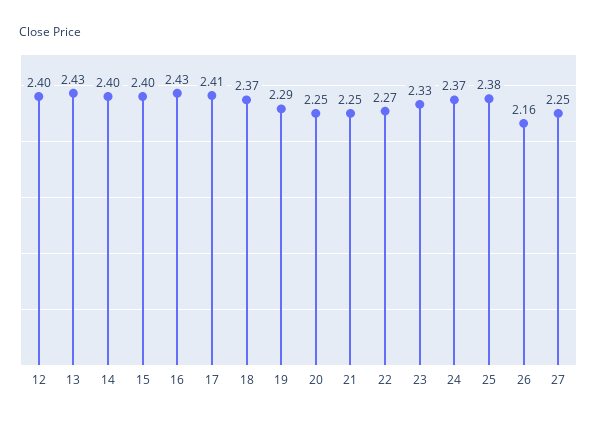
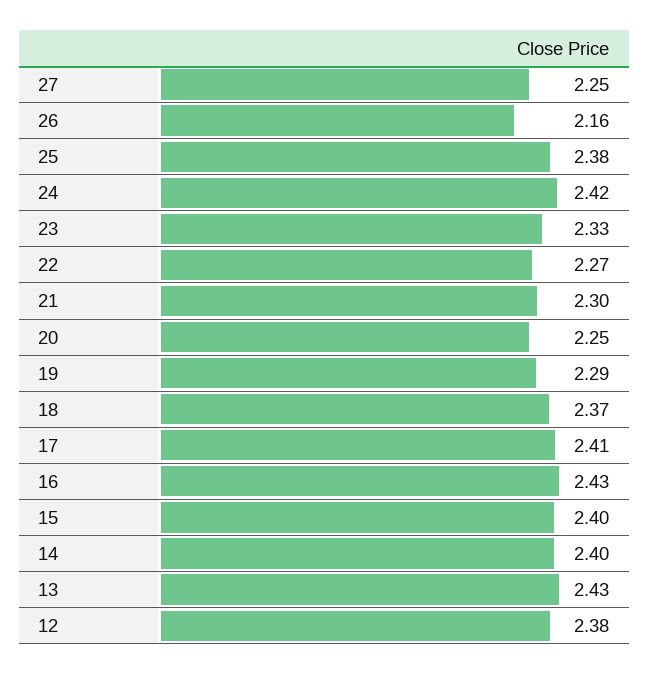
12: 2.4 -> 2.38
21: 2.25 -> 2.3
24: 2.37 -> 2.42

